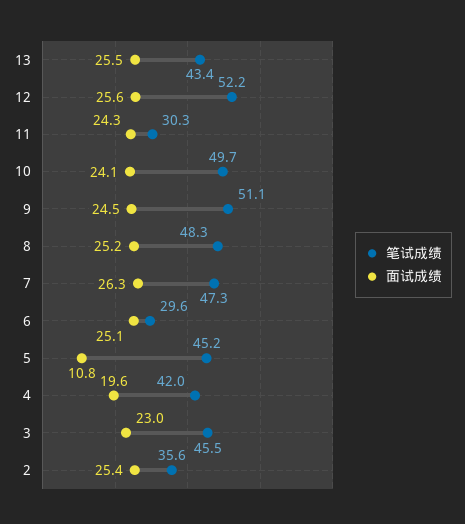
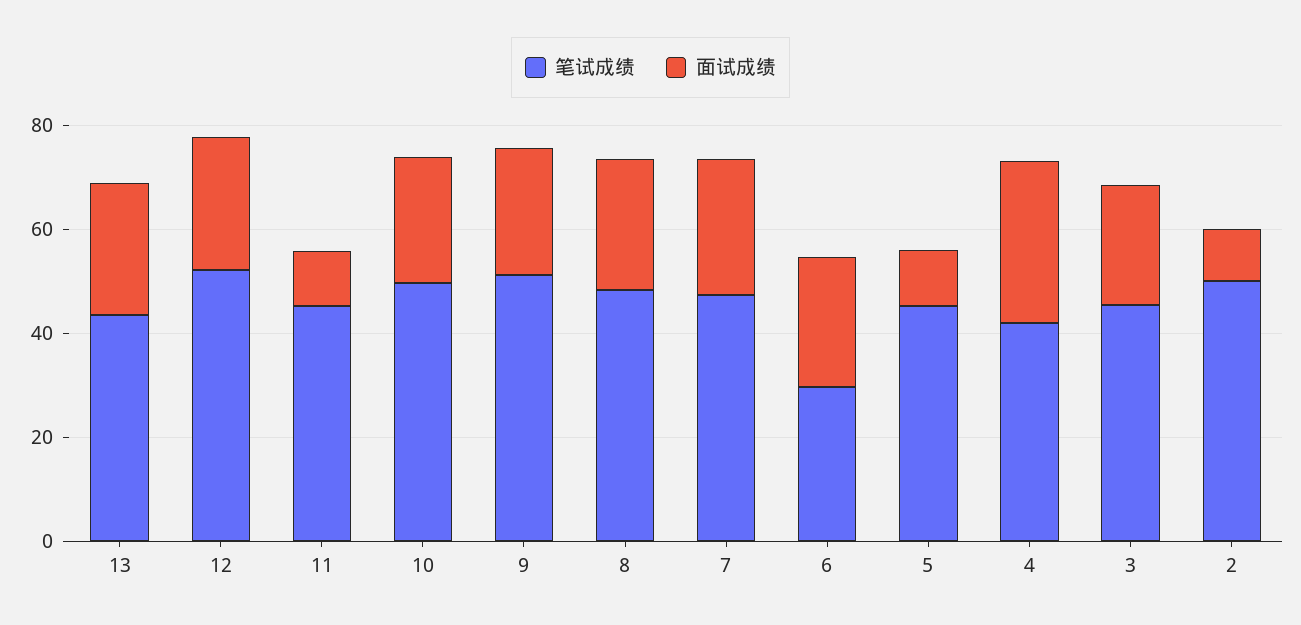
笔试成绩, 11: 30.3 -> 45
面试成绩, 11: 24.3 -> 10
面试成绩, 4: 19.6 -> 30
笔试成绩, 2: 35.6 -> 50
面试成绩, 2: 25.4 -> 10

